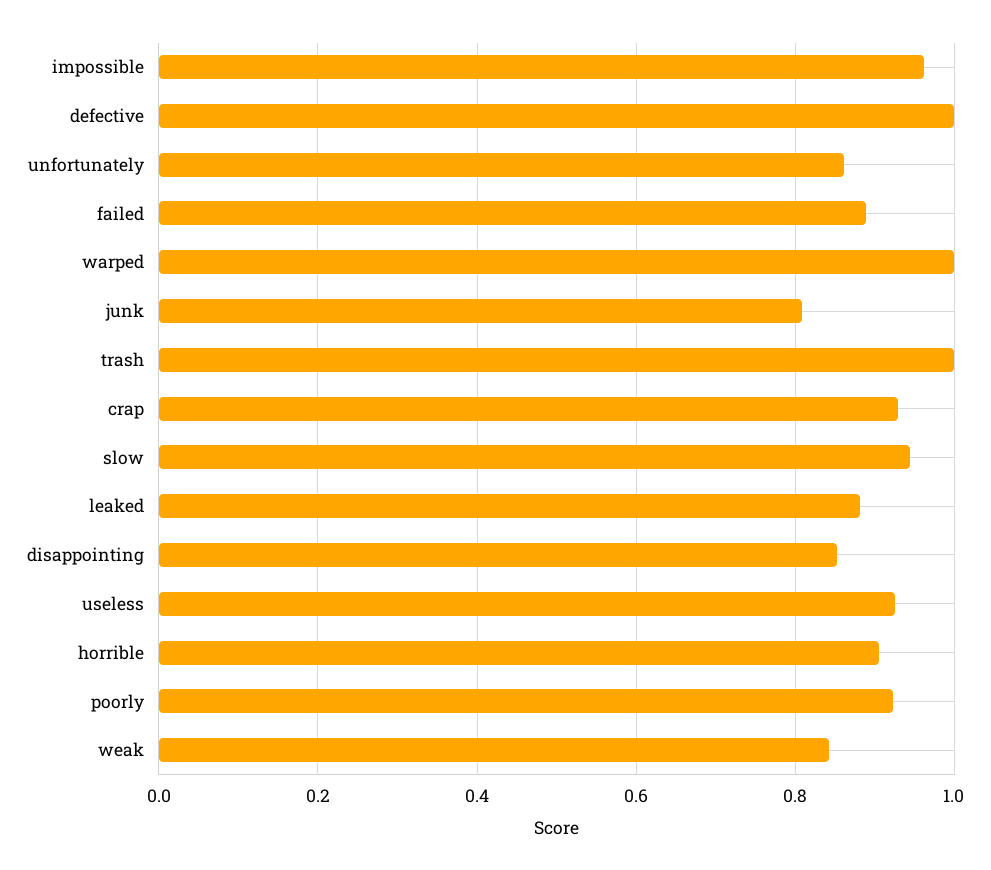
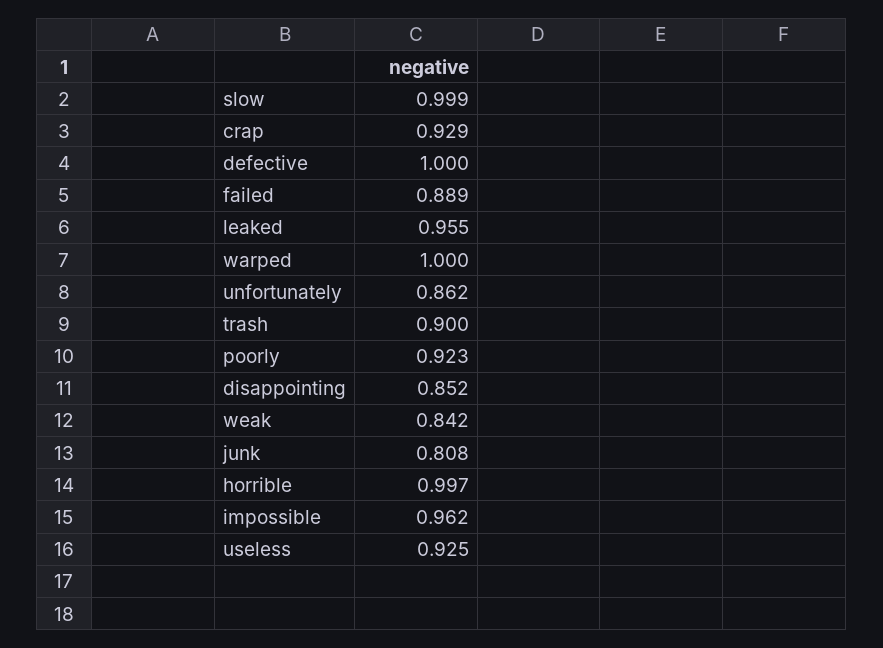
trash: 1 -> 0.9
slow: 0.94 -> 0.999
leaked: 0.88 -> 0.955
horrible: 0.9 -> 0.997

